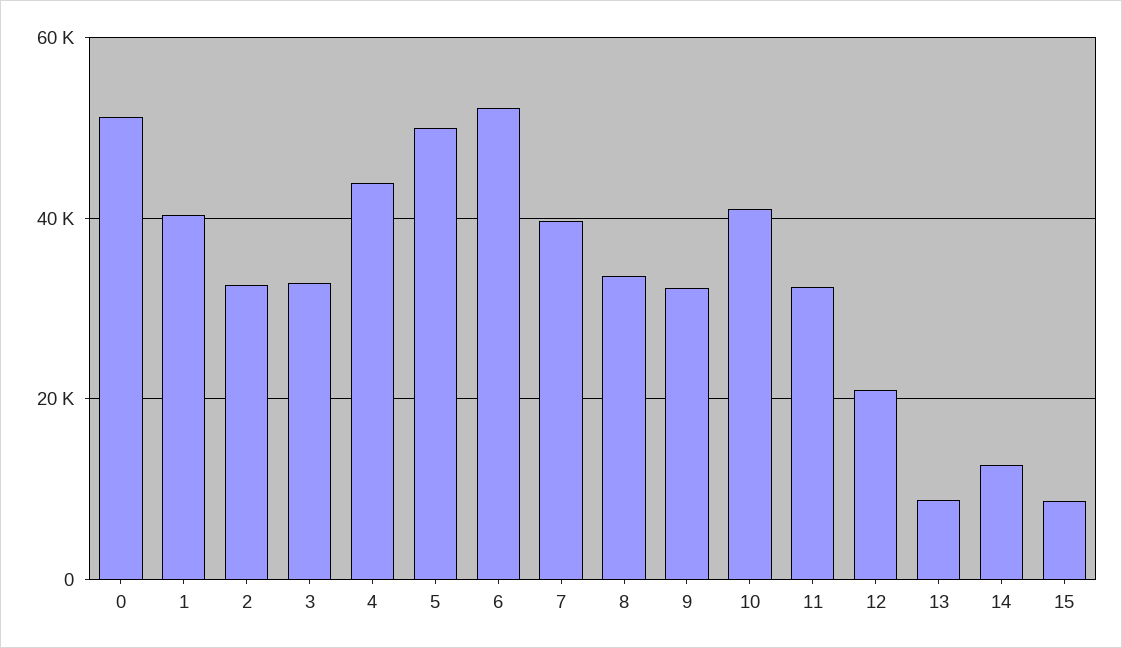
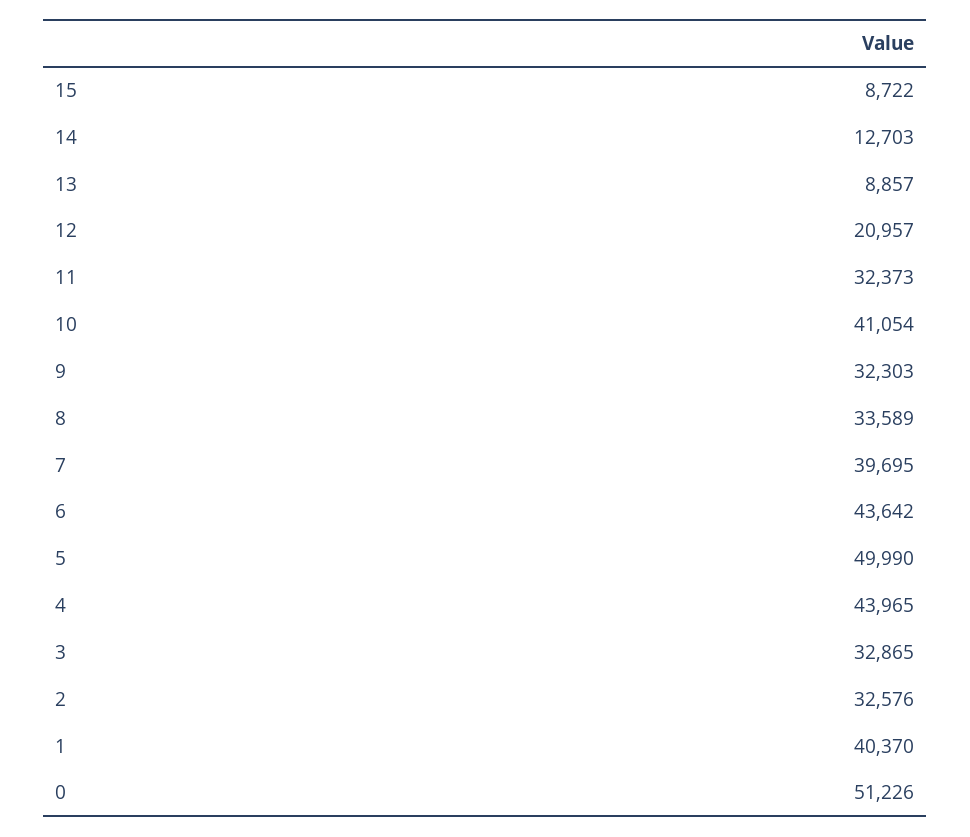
6: 52000 -> 43642

